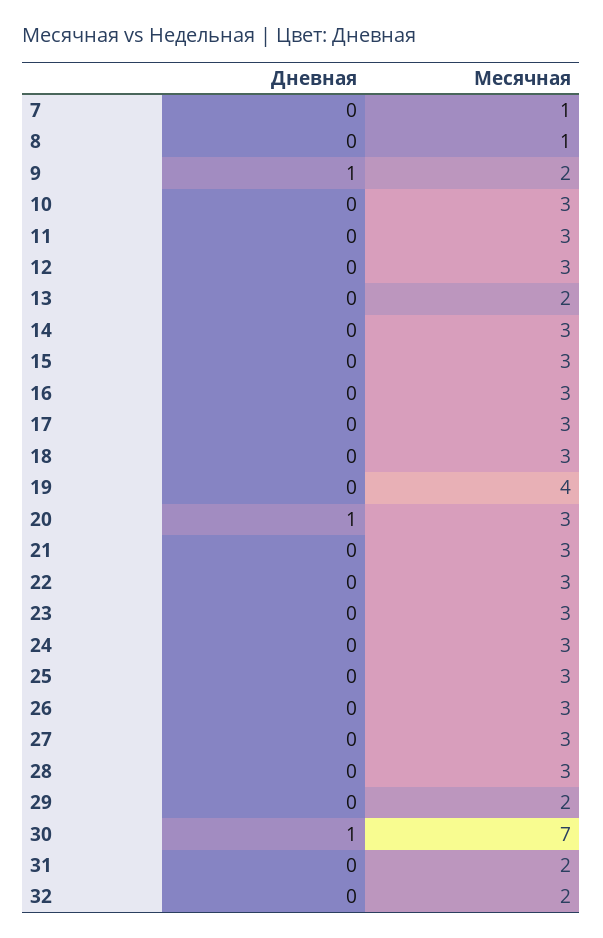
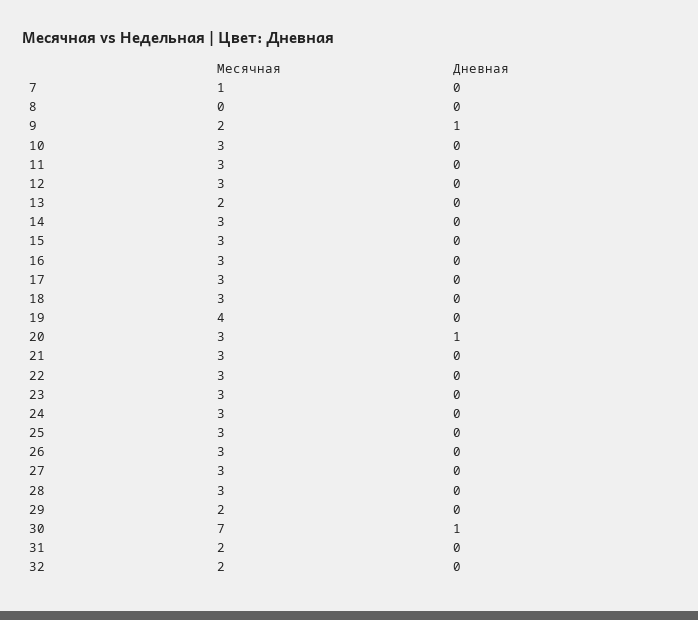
Месячная, 8: 1 -> 0

